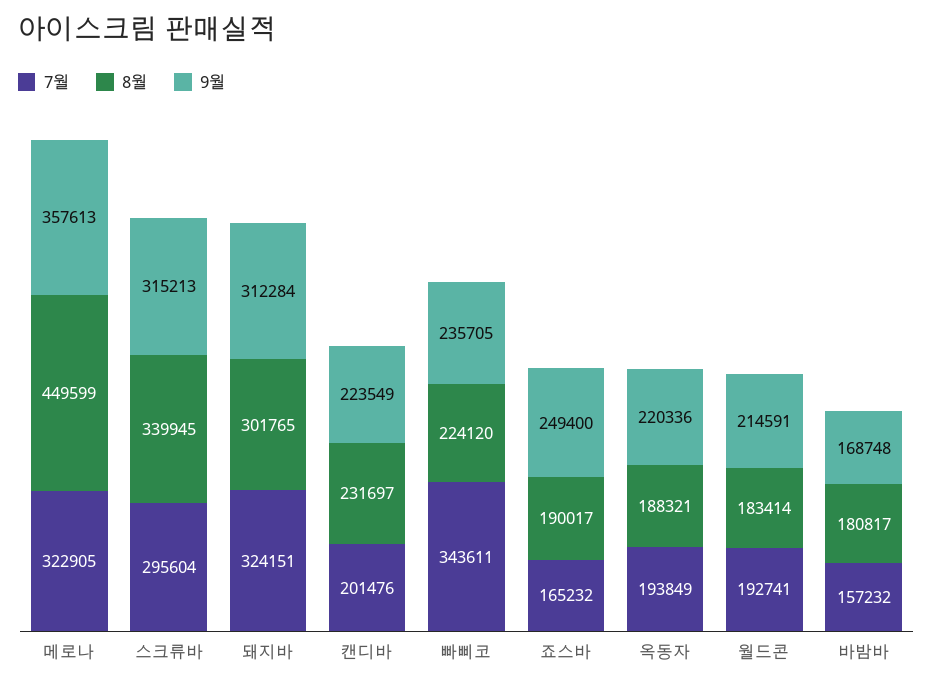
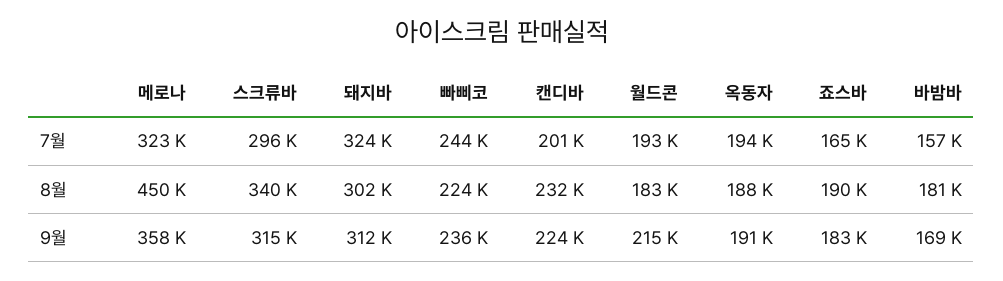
7월, 빠삐코: 343611 -> 244000
9월, 죠스바: 249400 -> 183000
9월, 옥동자: 220336 -> 191000

